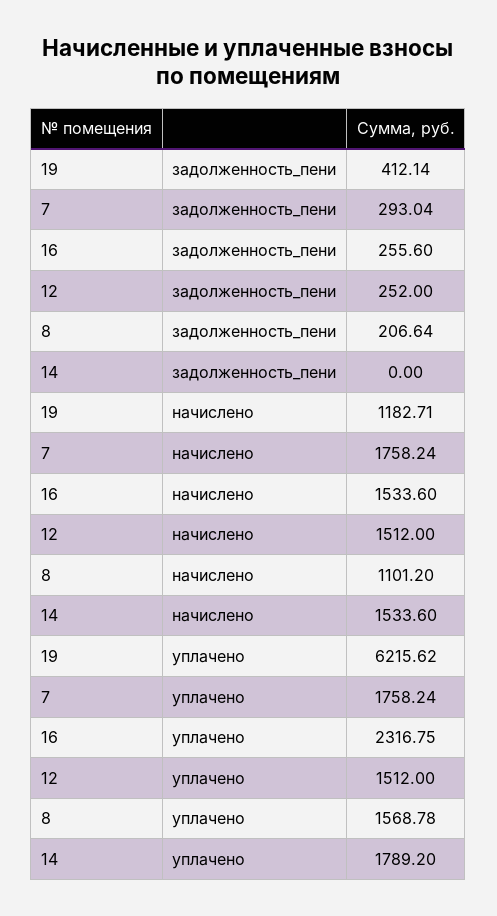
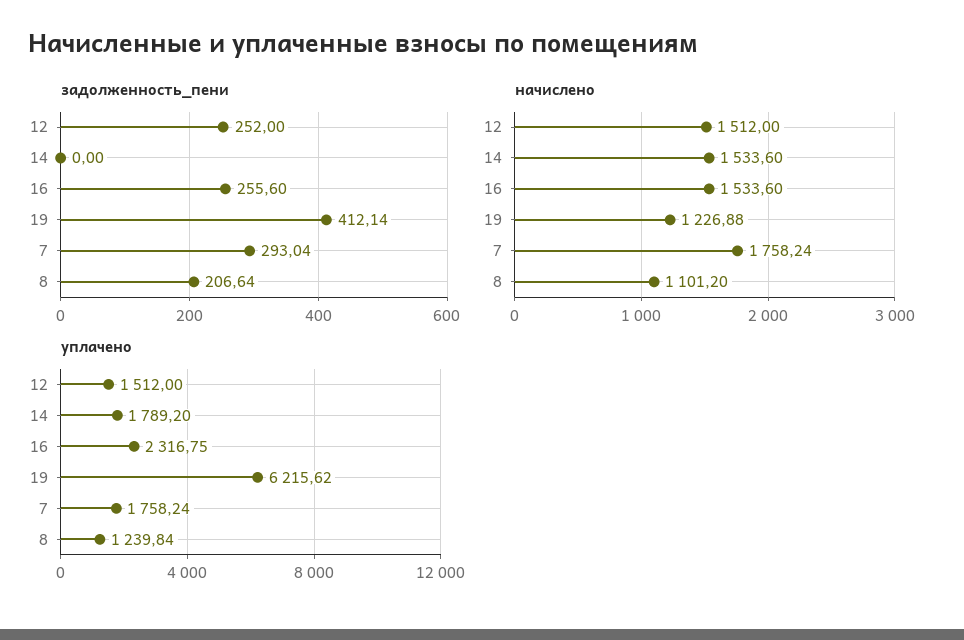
начислено, 19: 1182.71 -> 1226.88
уплачено, 8: 1568.78 -> 1239.84

